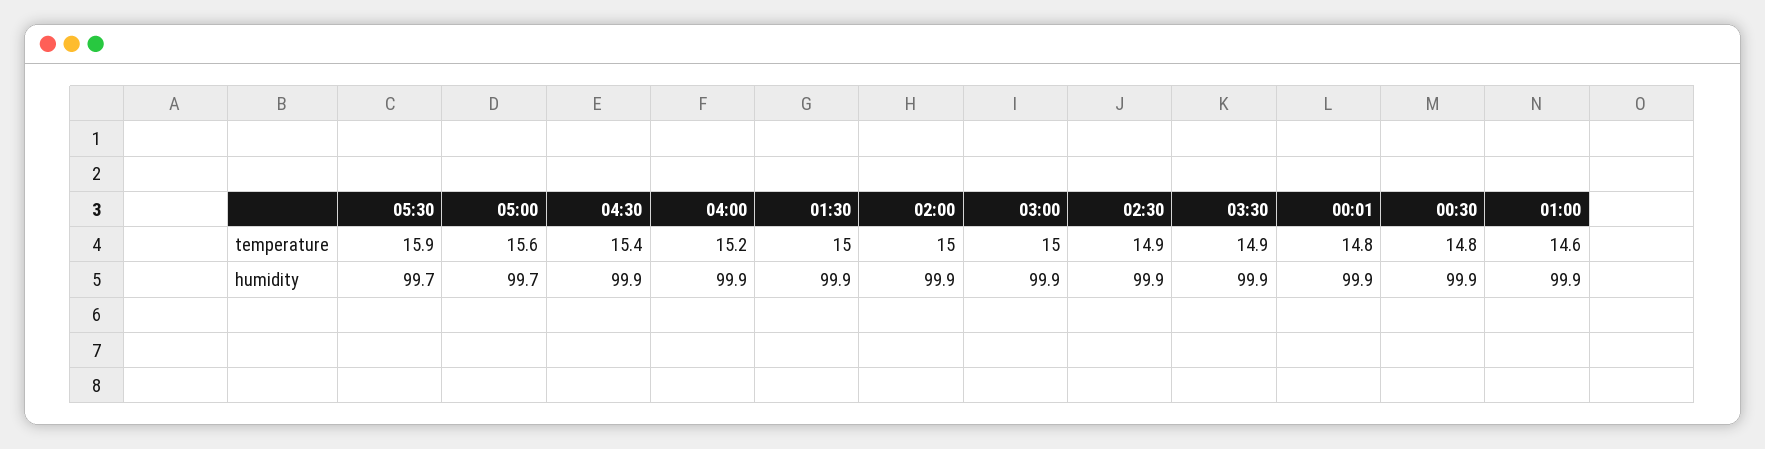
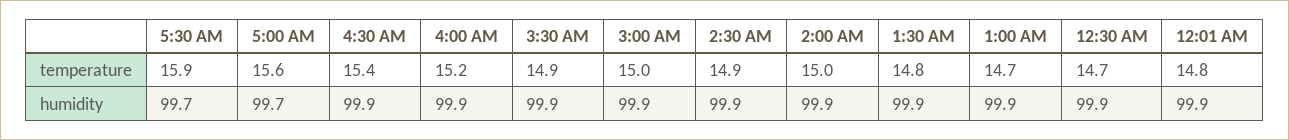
01:30, temperature: 15 -> 14.8
00:30, temperature: 14.8 -> 14.7
01:00, temperature: 14.6 -> 14.7

